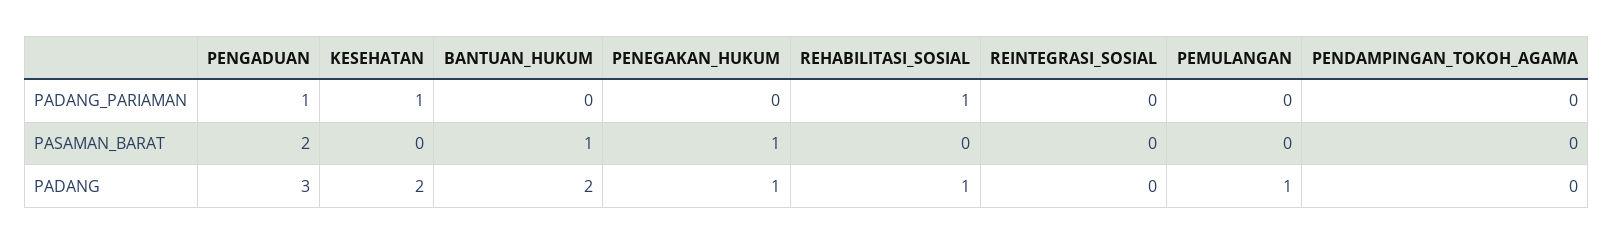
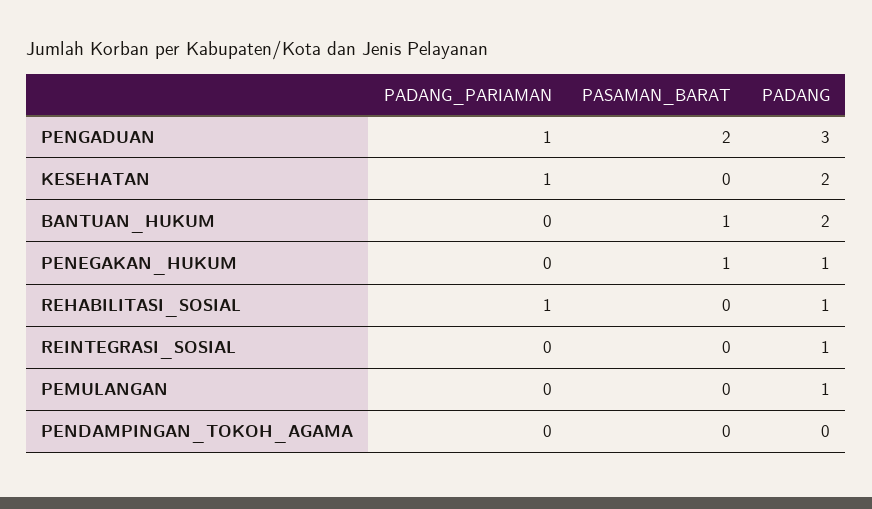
REINTEGRASI_SOSIAL, PADANG: 0 -> 1

